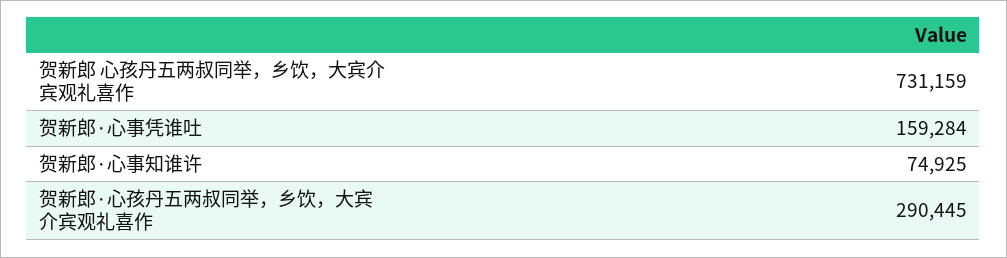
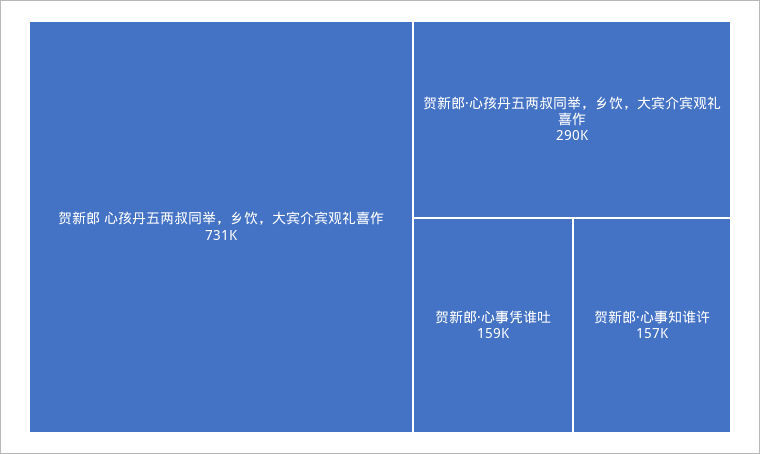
贺新郎·心事知谁许: 74925 -> 157000

